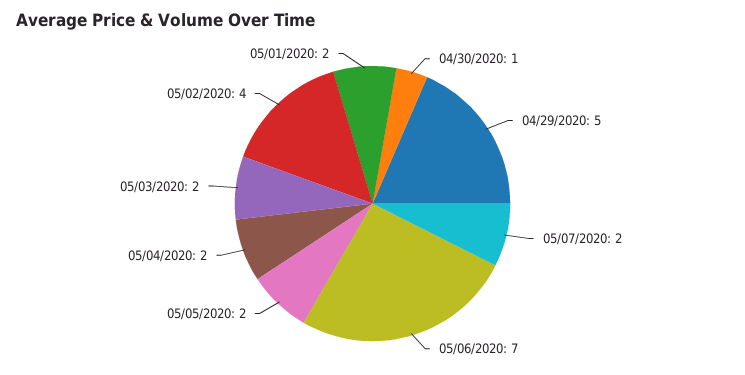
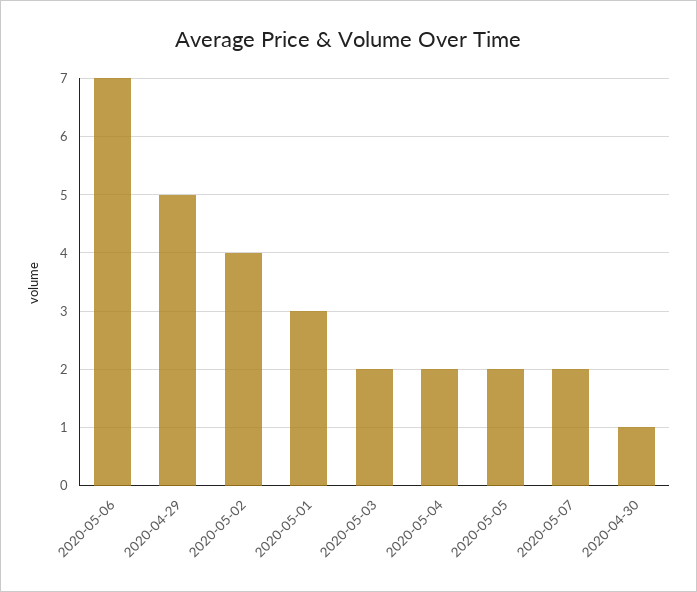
05/01/2020: 2 -> 3

